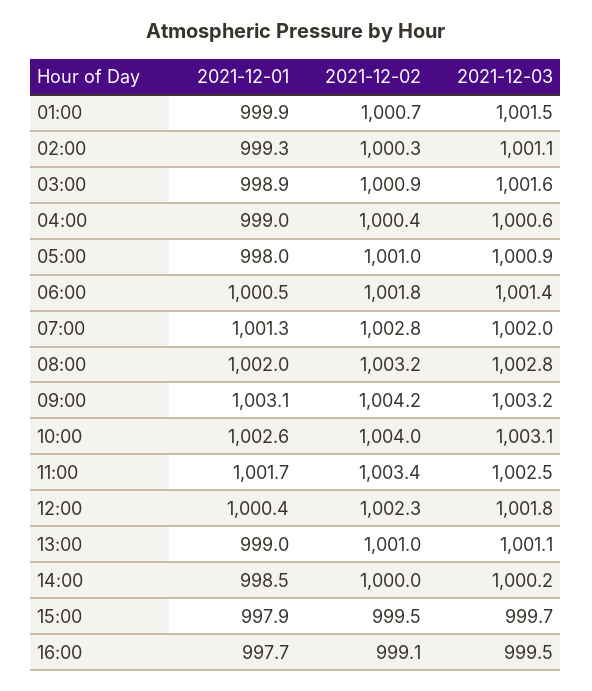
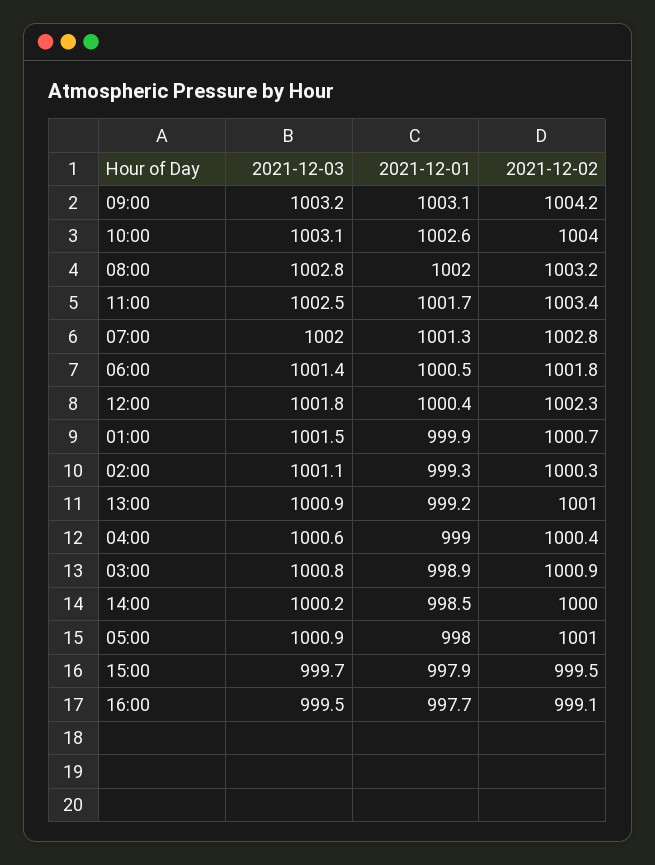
2021-12-03, 03:00: 1001.6 -> 1000.8
2021-12-01, 13:00: 999 -> 999.2
2021-12-03, 13:00: 1001.1 -> 1000.9

